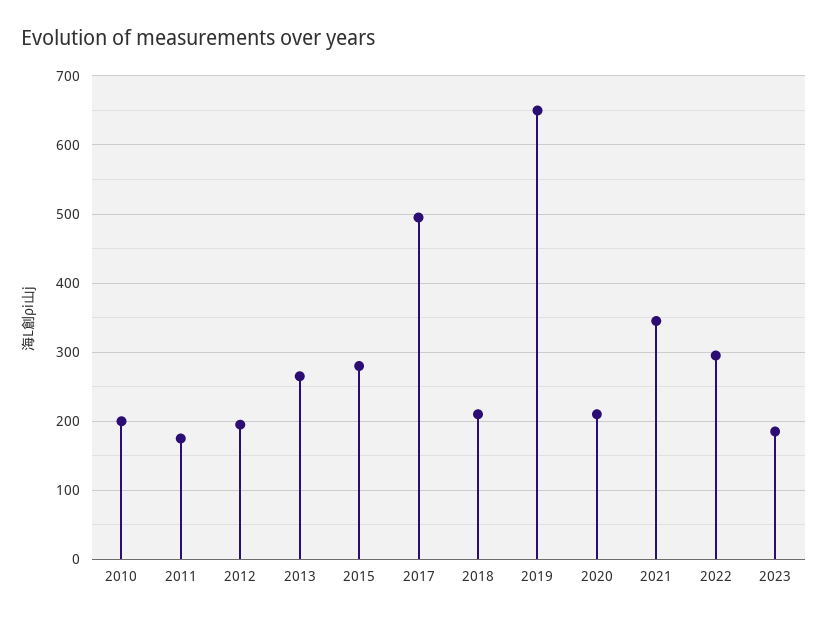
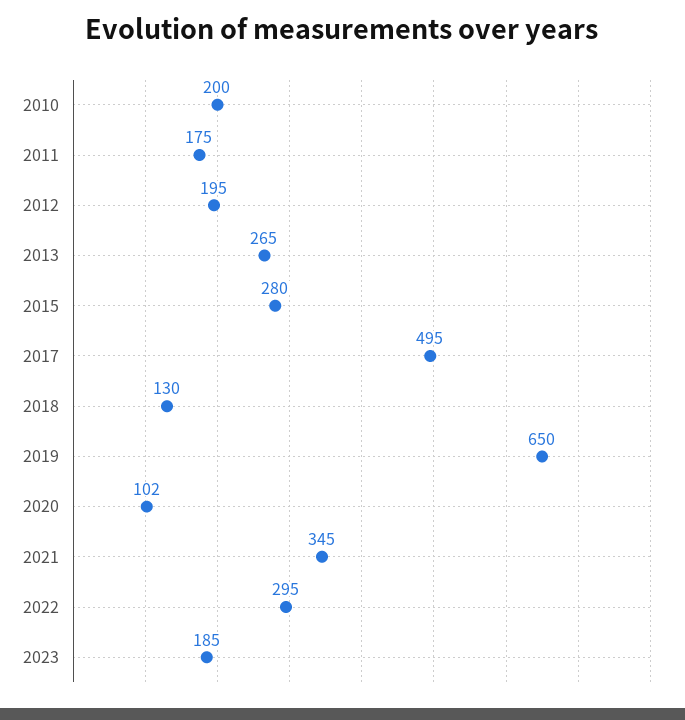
2018: 210 -> 130
2020: 210 -> 102

